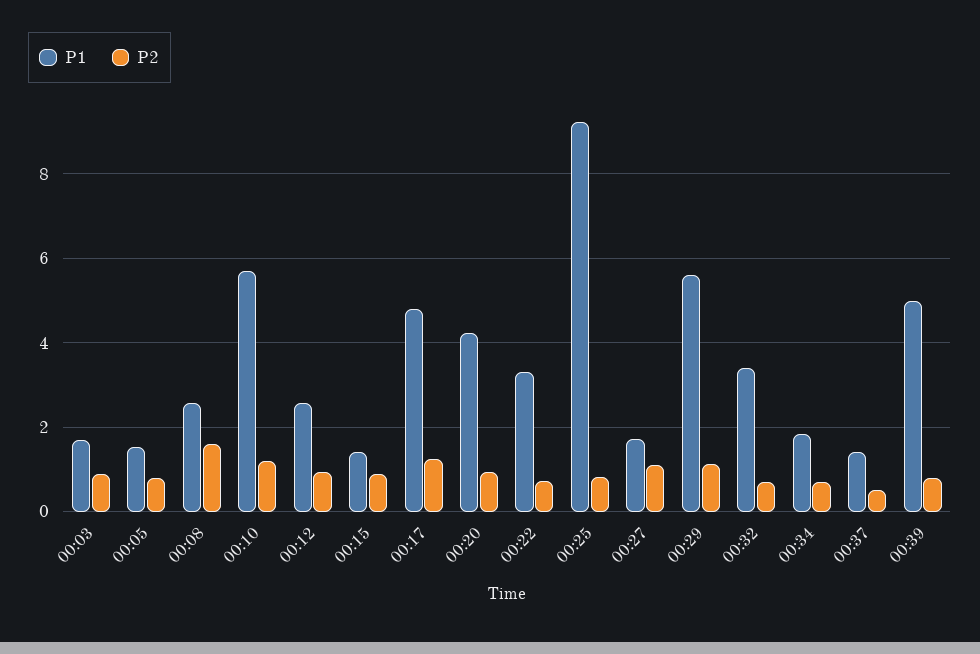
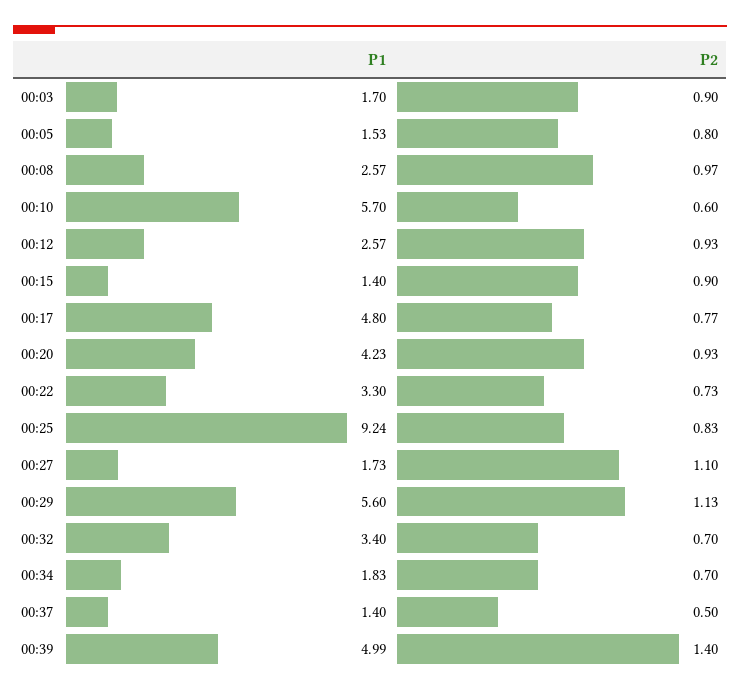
P2, 00:08: 1.6 -> 0.97
P2, 00:10: 1.2 -> 0.6
P2, 00:17: 1.2 -> 0.77
P2, 00:39: 0.8 -> 1.4

